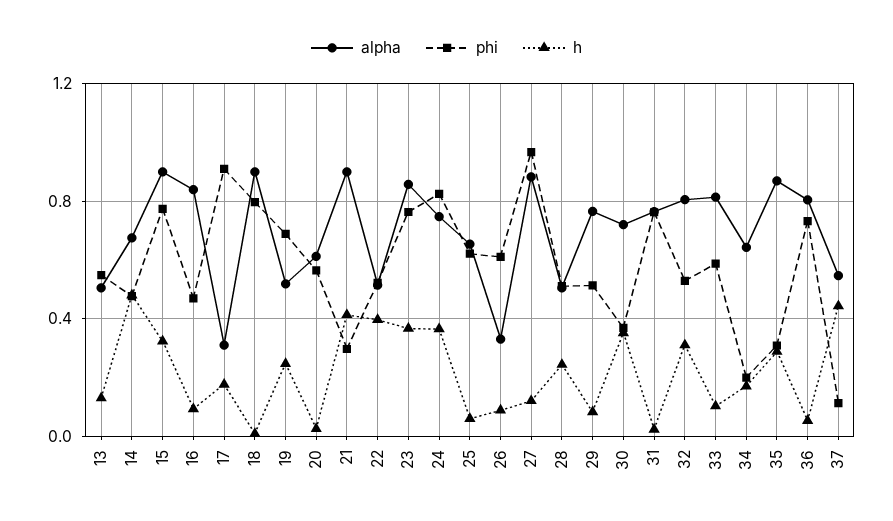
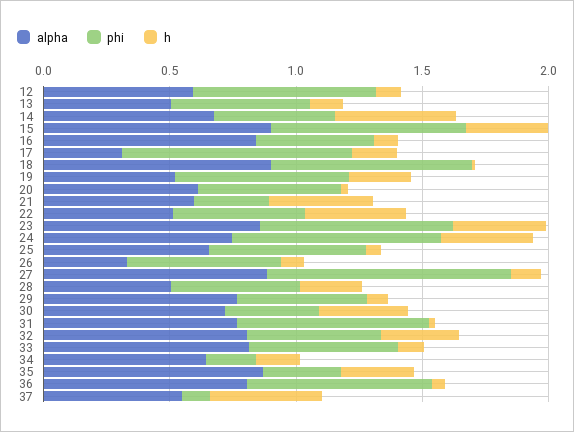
alpha, 21: 0.9 -> 0.6
alpha, 12: none -> 0.6
phi, 12: none -> 0.7
h, 12: none -> 0.1

